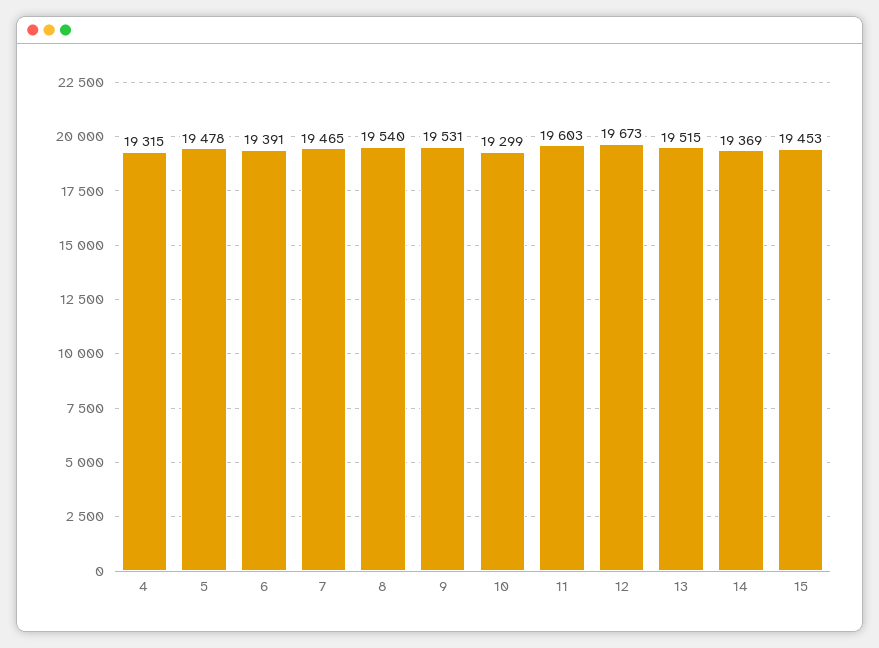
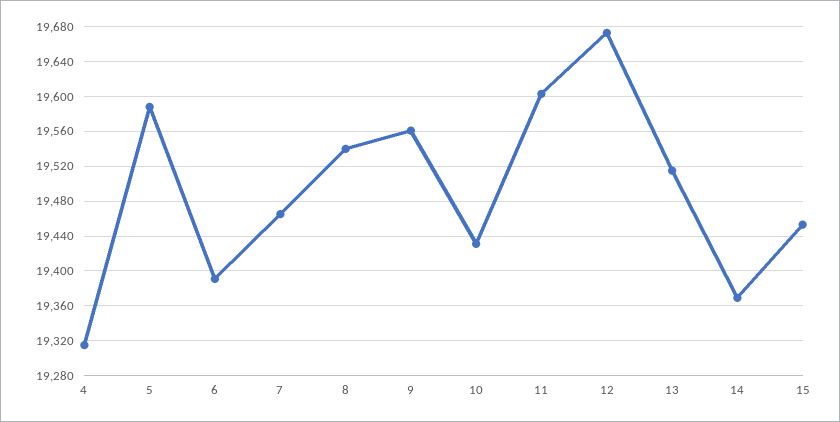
5: 19478 -> 19590
9: 19531 -> 19560
10: 19299 -> 19430

